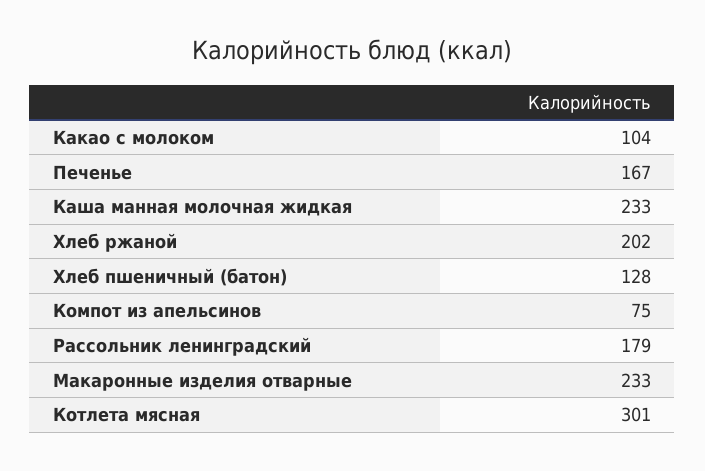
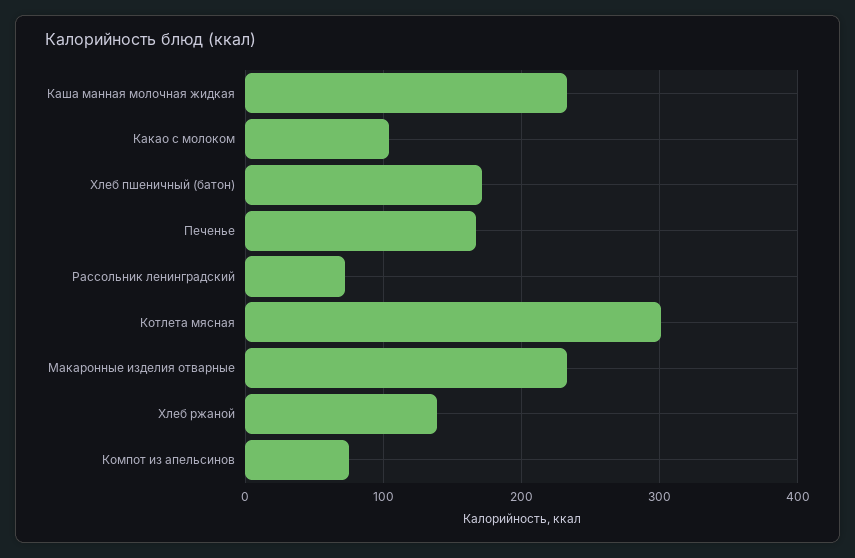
Хлеб ржаной: 202 -> 140
Хлеб пшеничный (батон): 128 -> 170
Рассольник ленинградский: 179 -> 70

